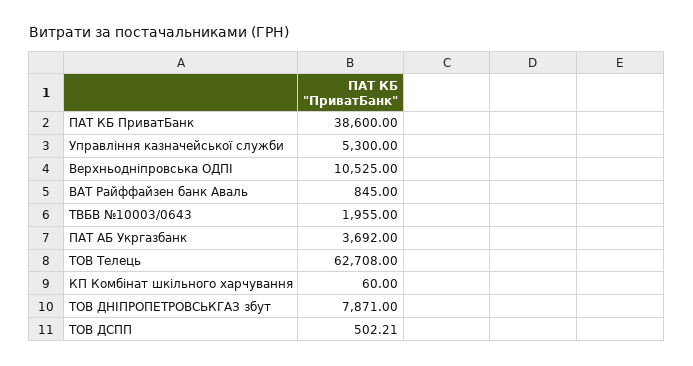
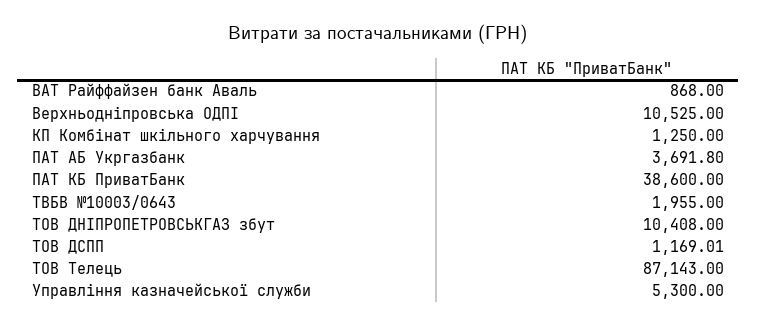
ВАТ Райффайзен банк Аваль: 845 -> 868
ПАТ АБ Укргазбанк: 3692 -> 3691.8
ТОВ Телець: 62708 -> 87143
КП Комбінат шкільного харчування: 60 -> 1250
ТОВ ДНІПРОПЕТРОВСЬКГАЗ збут: 7871 -> 10408
ТОВ ДСПП: 502.21 -> 1169.01

